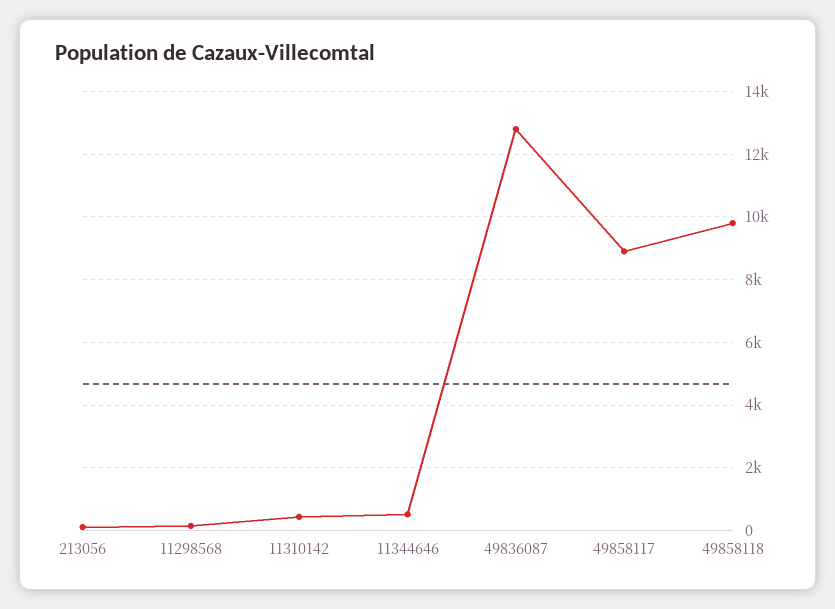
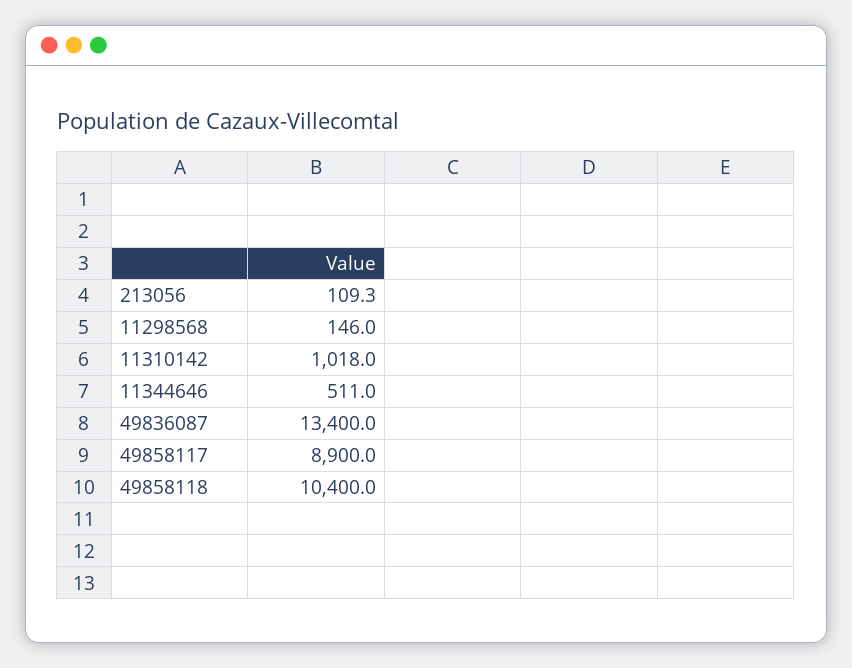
11310142: 400 -> 1018
49836087: 12800 -> 13400
49858118: 9800 -> 10400

